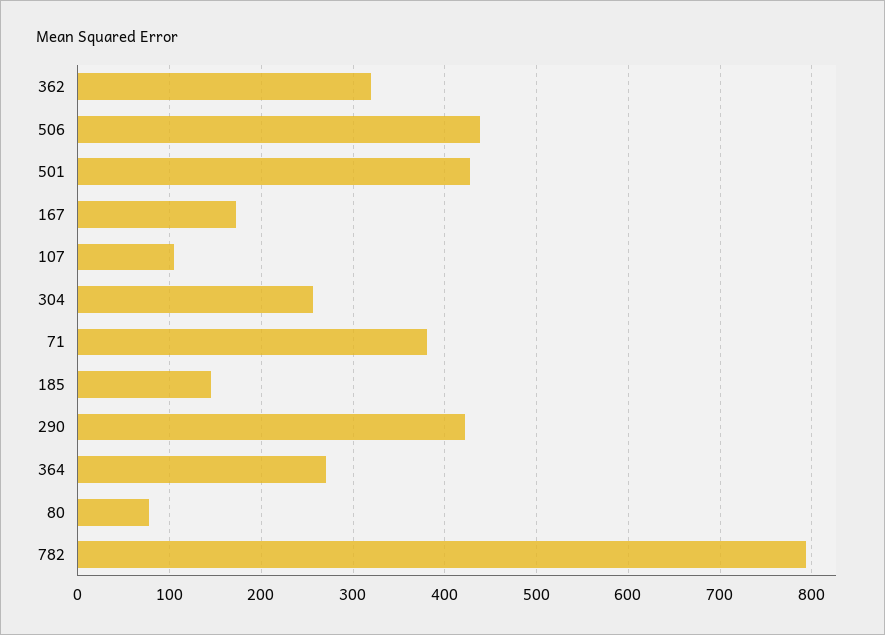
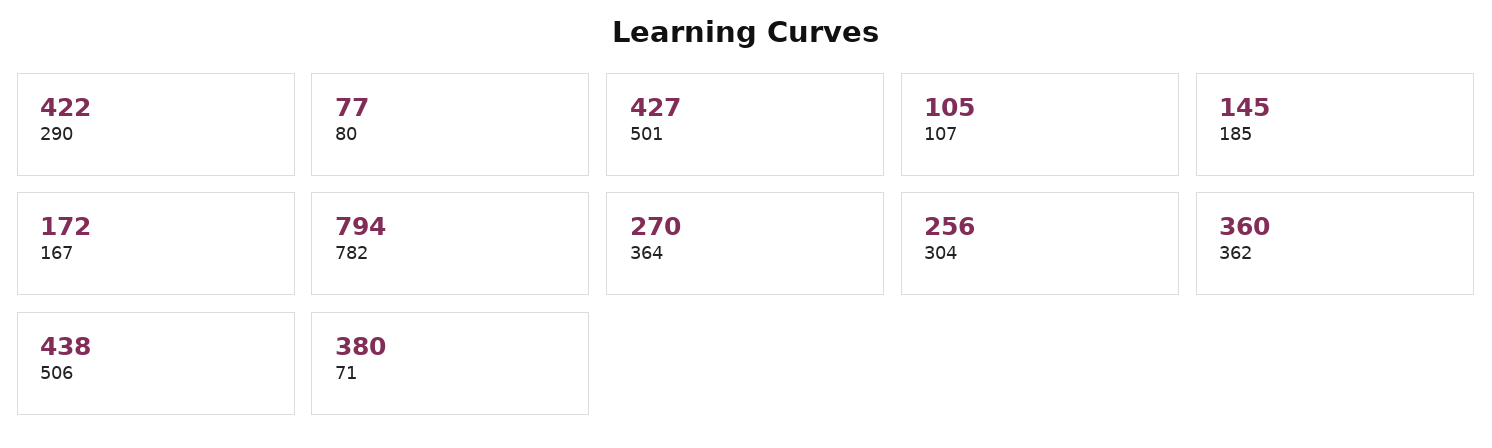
362: 320 -> 360

